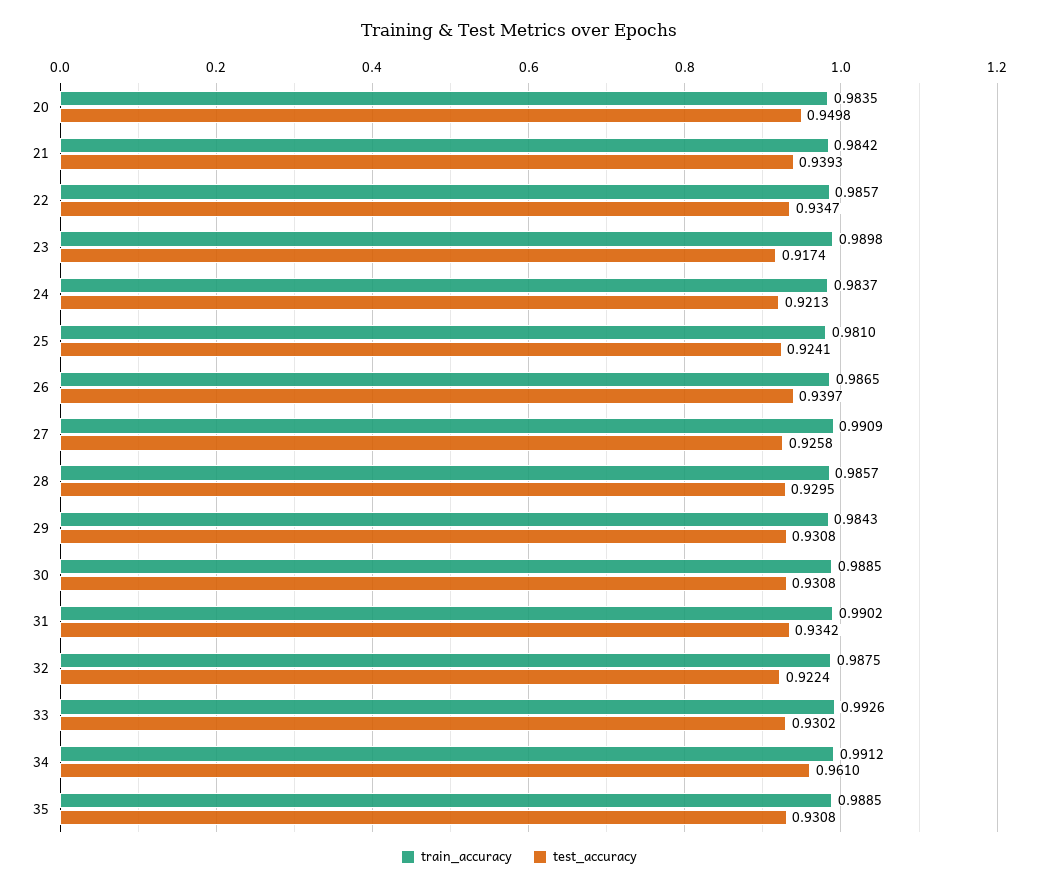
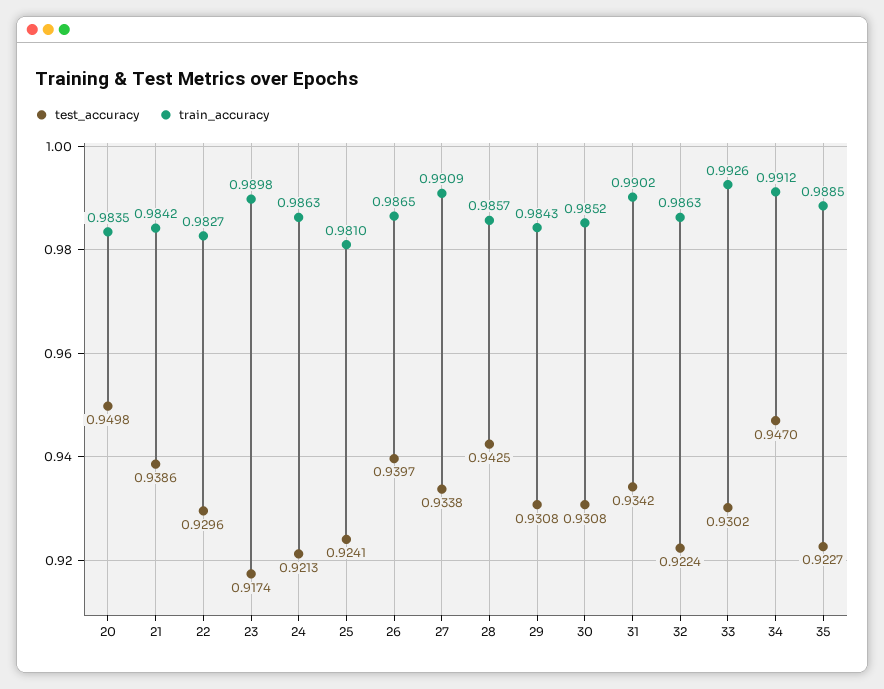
test_accuracy, 21: 0.9393 -> 0.9386
train_accuracy, 22: 0.9857 -> 0.9827
test_accuracy, 22: 0.9347 -> 0.9296
train_accuracy, 24: 0.9837 -> 0.9863
test_accuracy, 27: 0.9258 -> 0.9338
test_accuracy, 28: 0.9295 -> 0.9425
train_accuracy, 30: 0.9885 -> 0.9852
train_accuracy, 32: 0.9875 -> 0.9863
test_accuracy, 34: 0.961 -> 0.947
test_accuracy, 35: 0.9308 -> 0.9227

